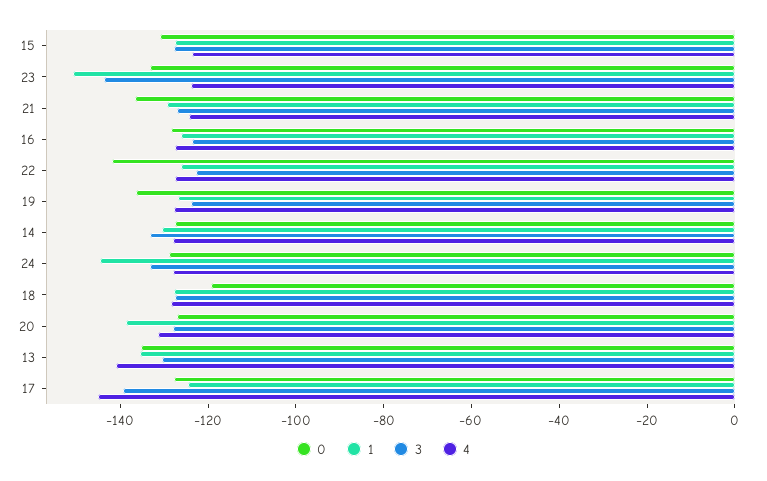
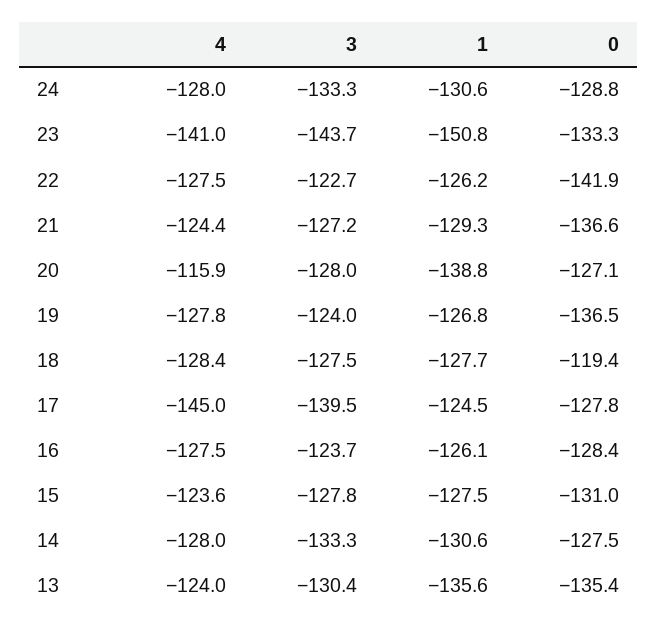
4, 23: -125 -> -141
1, 24: -145 -> -130.6
4, 20: -130 -> -115.9
4, 13: -140 -> -124

